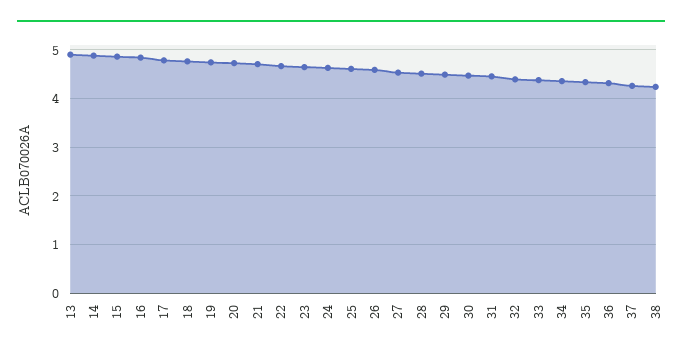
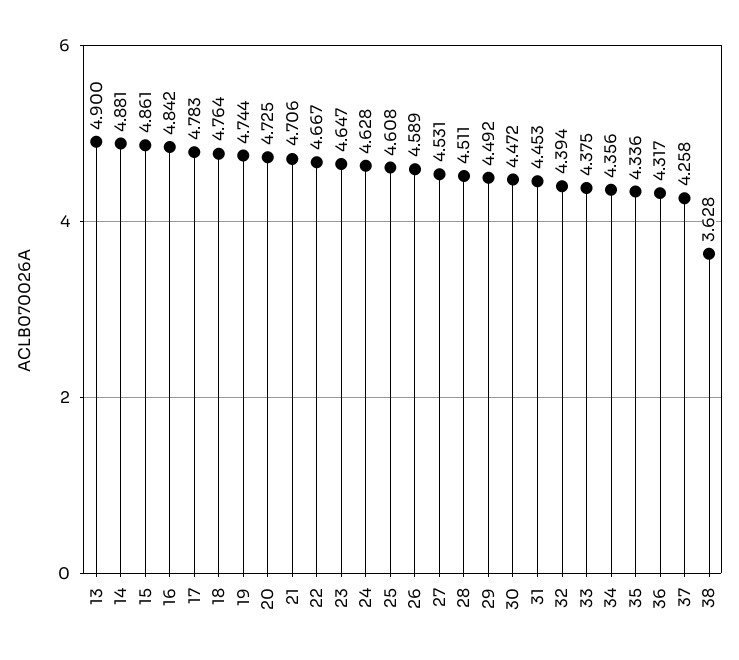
38: 4.2 -> 3.628

